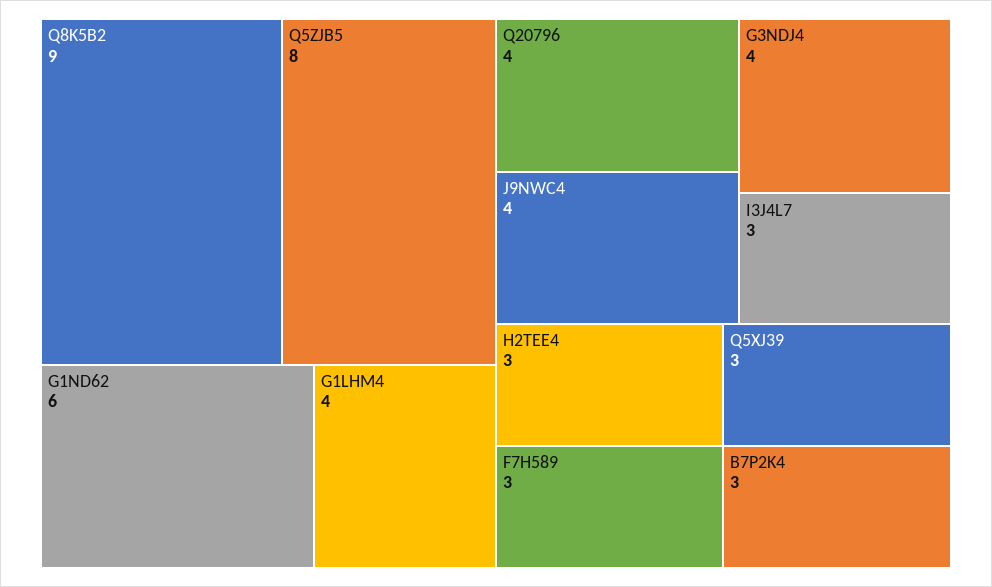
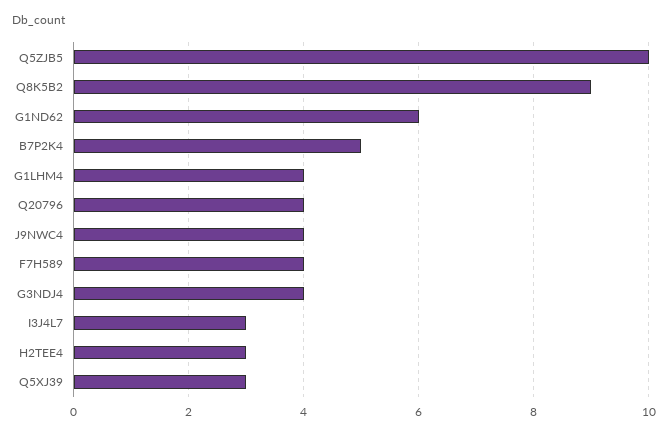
Q5ZJB5: 8 -> 10
F7H589: 3 -> 4
B7P2K4: 3 -> 5

